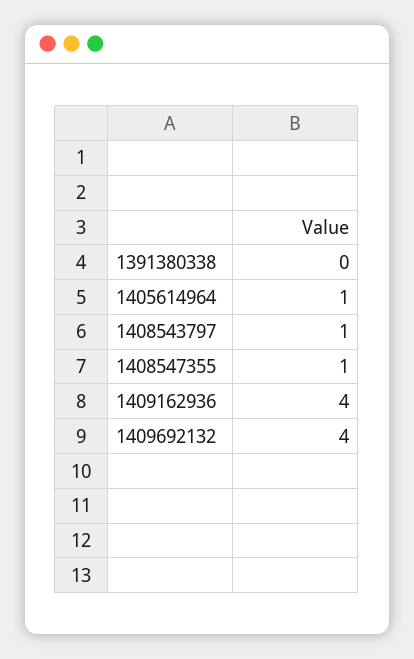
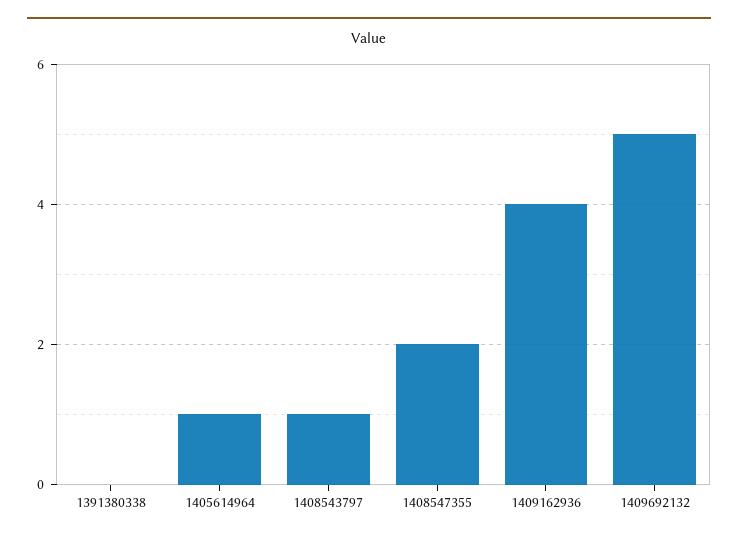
1408547355: 1 -> 2
1409692132: 4 -> 5

